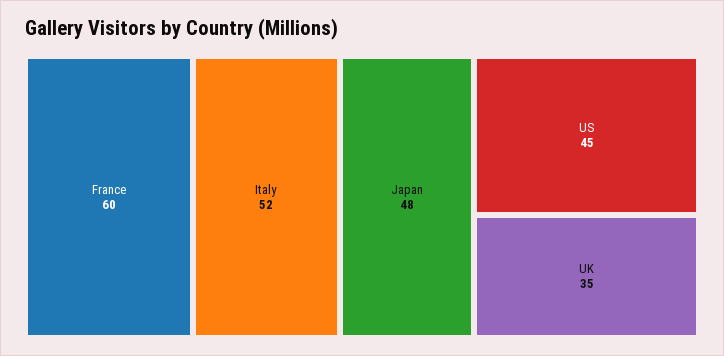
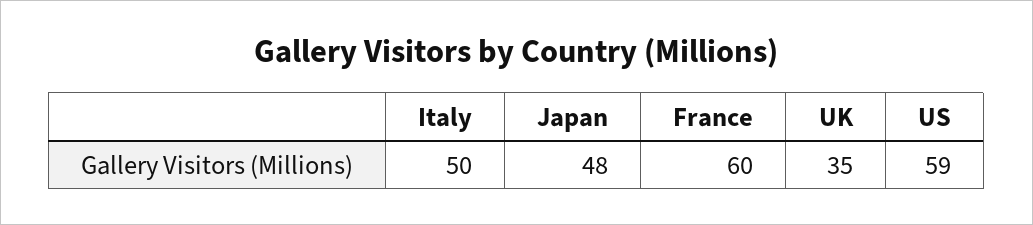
Italy: 52 -> 50
US: 45 -> 59

